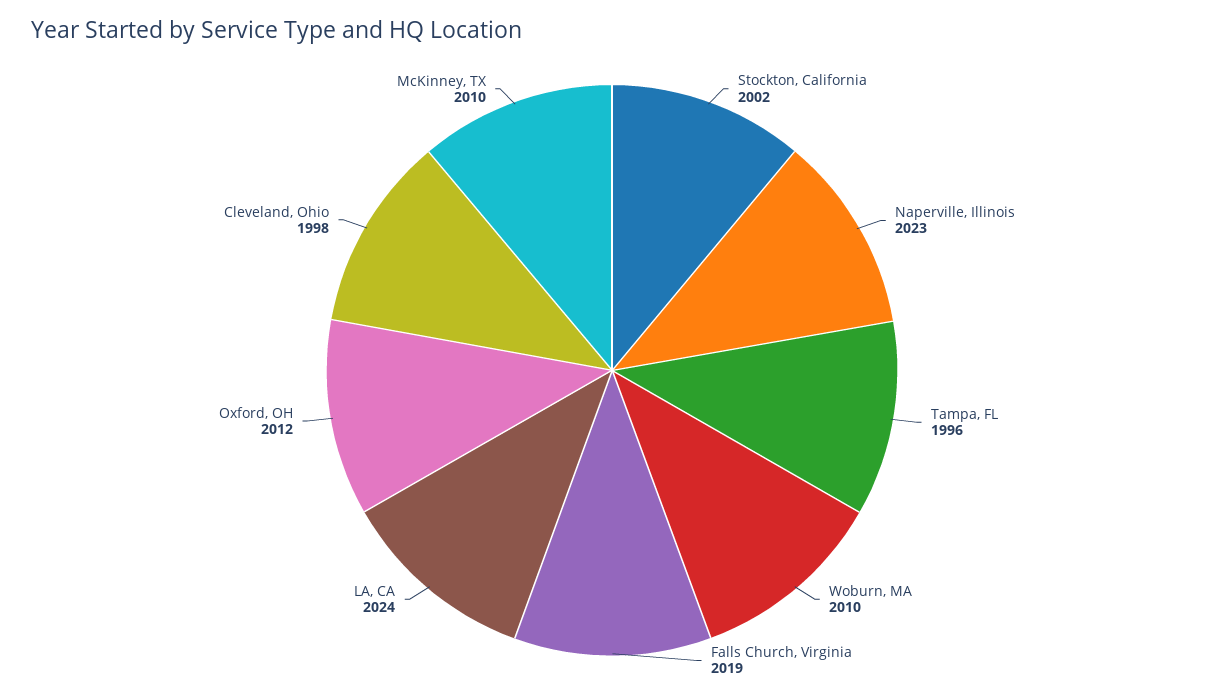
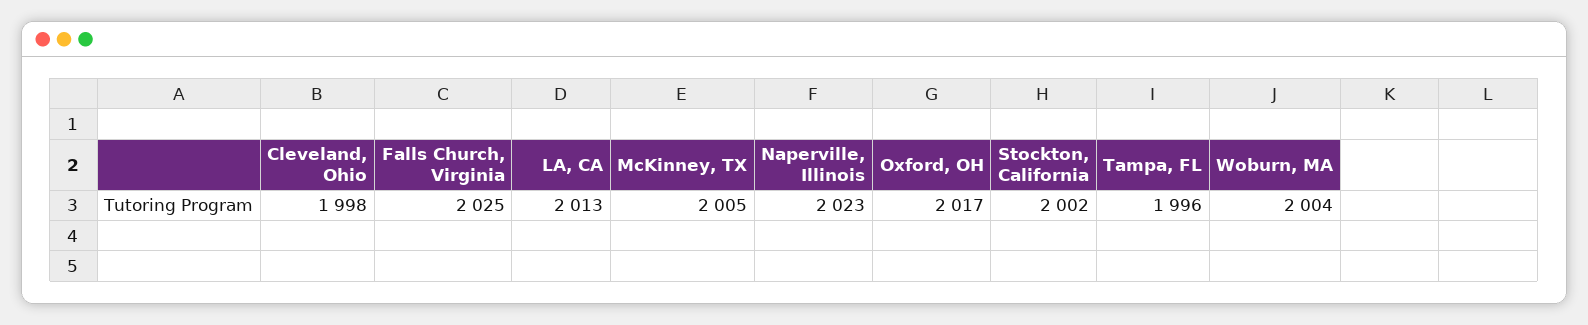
Woburn, MA: 2010 -> 2004
Falls Church, Virginia: 2019 -> 2025
LA, CA: 2024 -> 2013
Oxford, OH: 2012 -> 2017
McKinney, TX: 2010 -> 2005

